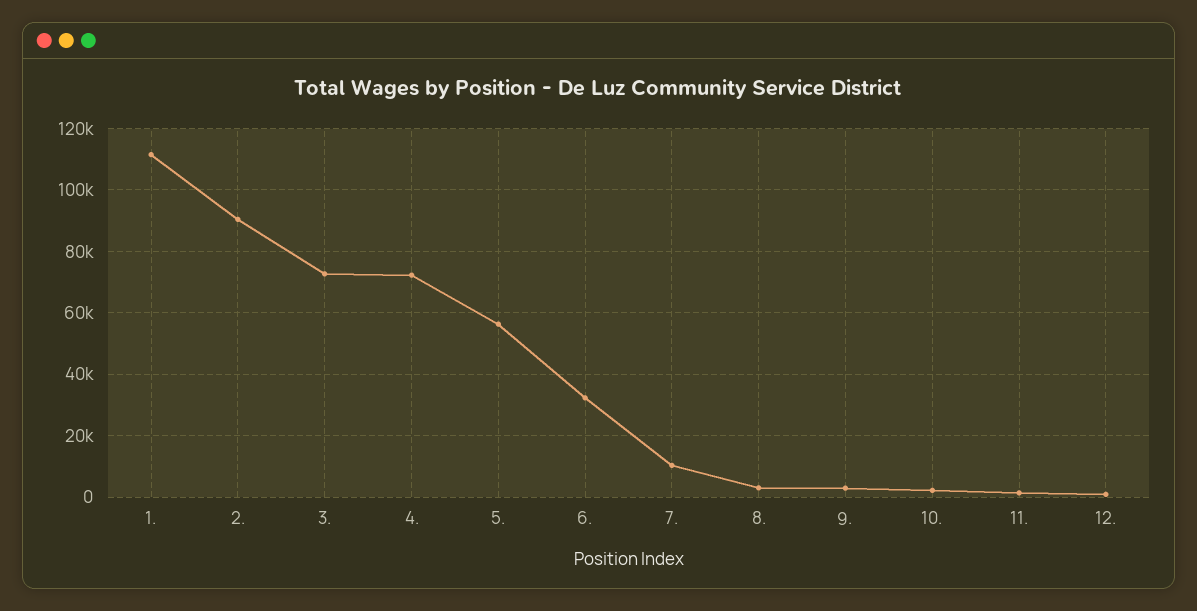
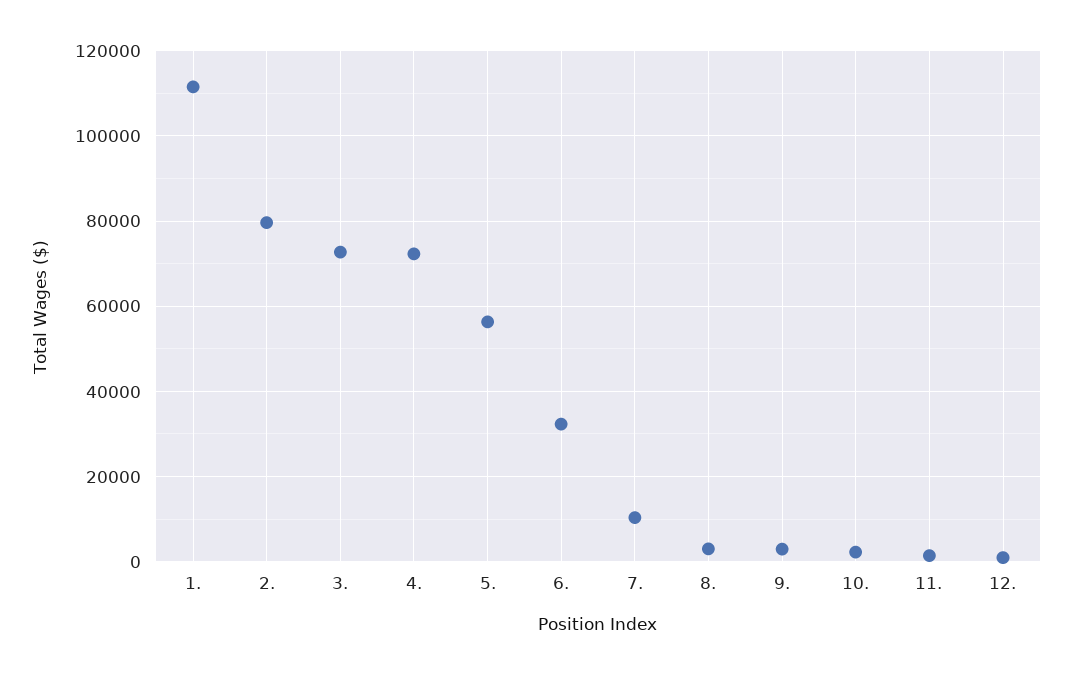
2.: 90000 -> 80000

